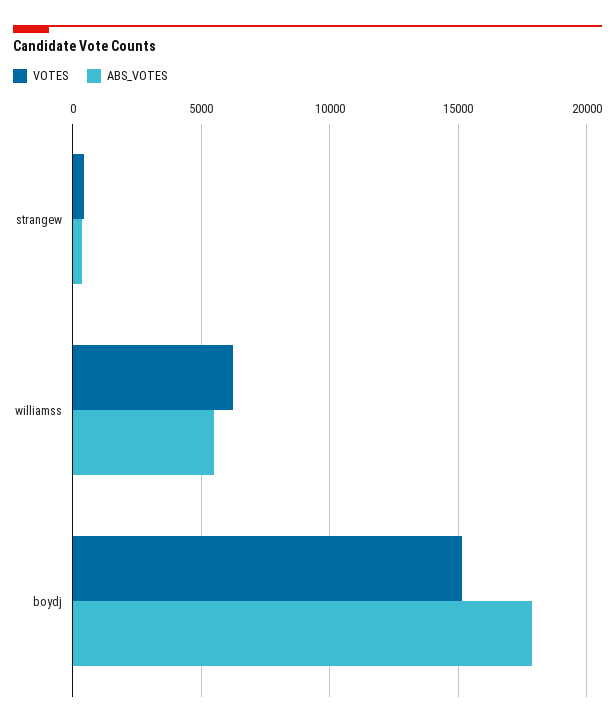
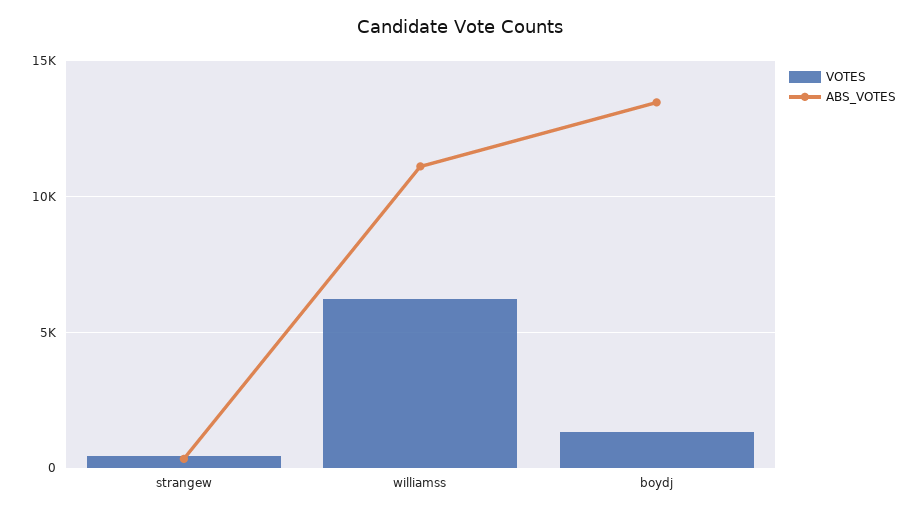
ABS_VOTES, williamss: 5500 -> 11000
VOTES, boydj: 15000 -> 1500
ABS_VOTES, boydj: 18000 -> 13500

